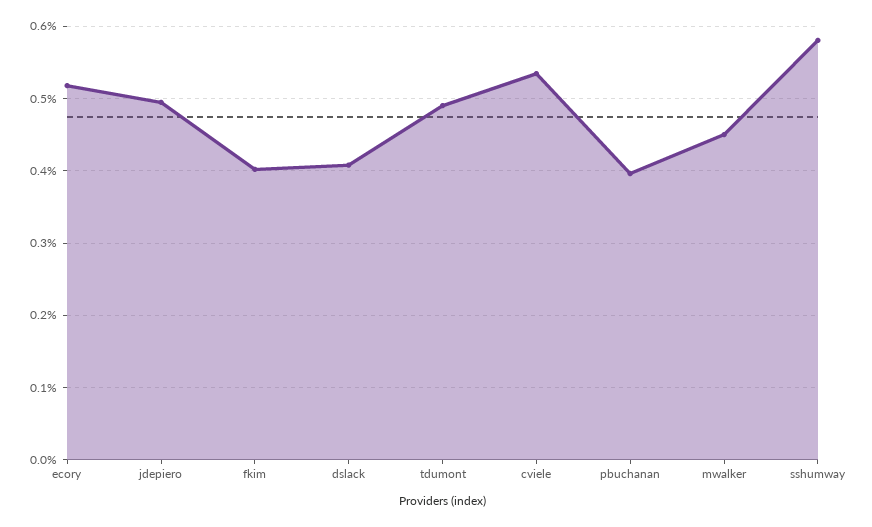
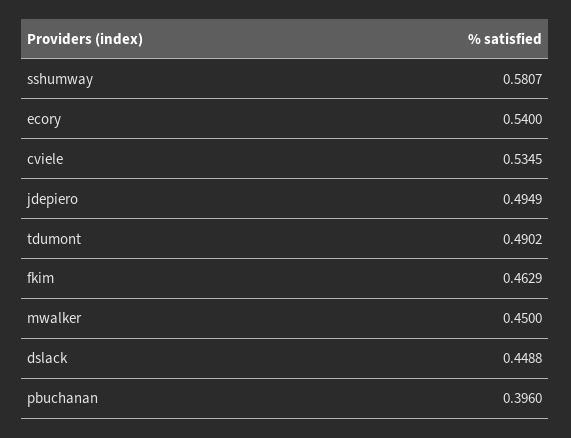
ecory: 0.52 -> 0.54
fkim: 0.4 -> 0.4629
dslack: 0.41 -> 0.4488

